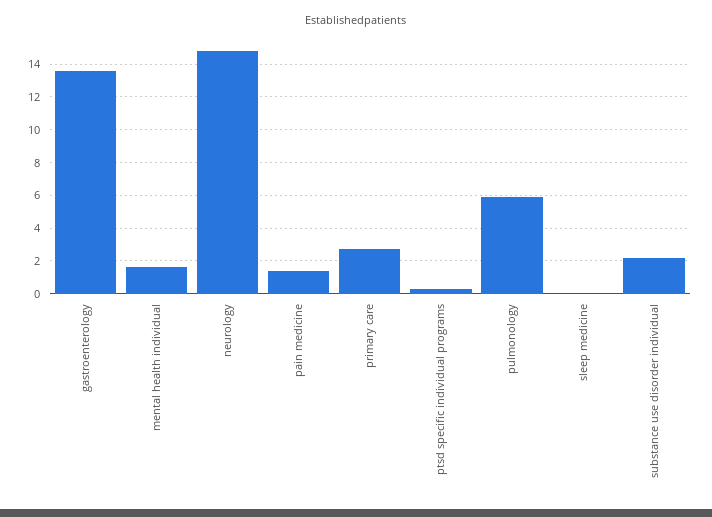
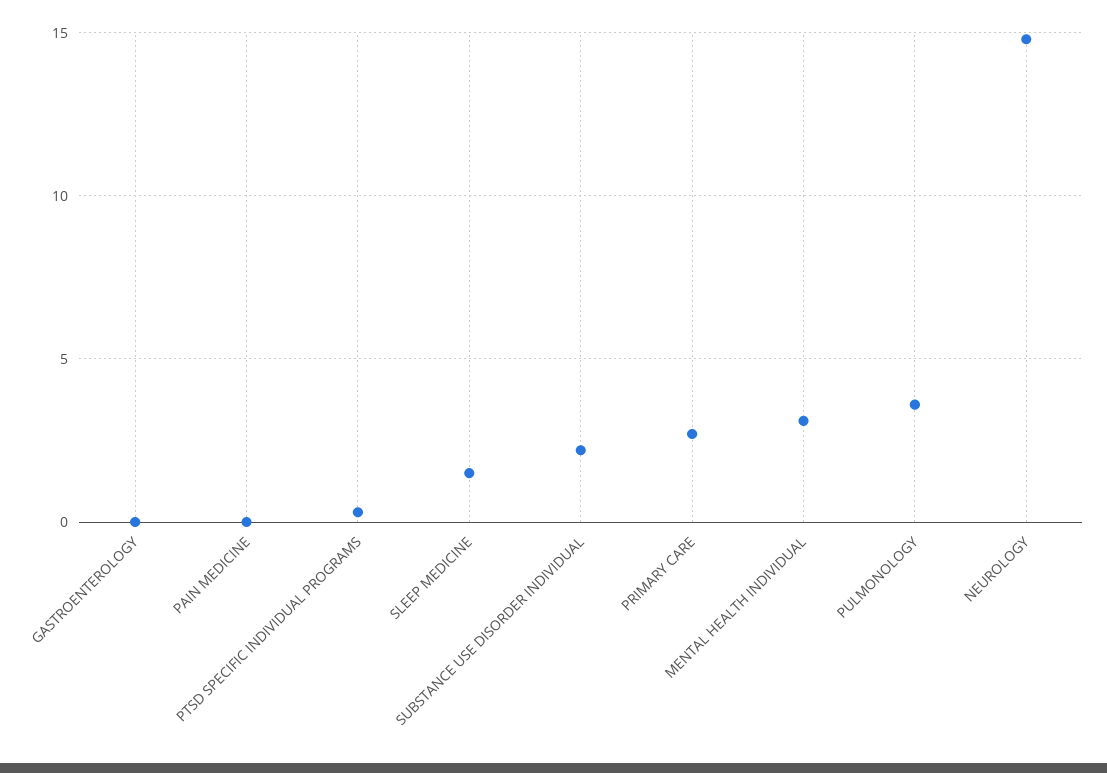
gastroenterology: 13.5 -> 0
mental health individual: 1.5 -> 3
pain medicine: 1.5 -> 0
pulmonology: 6 -> 3.5
sleep medicine: 0 -> 1.5

